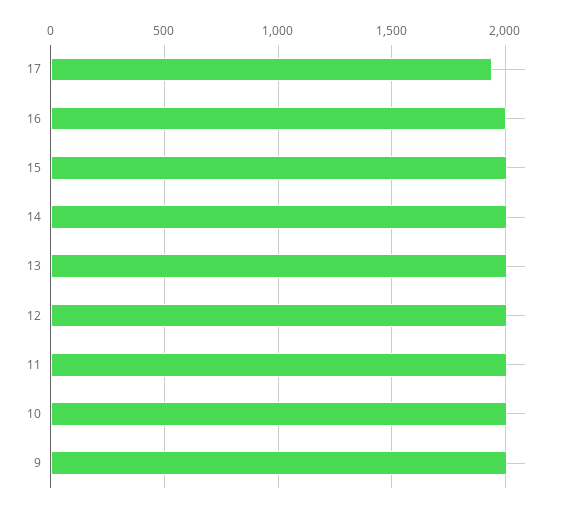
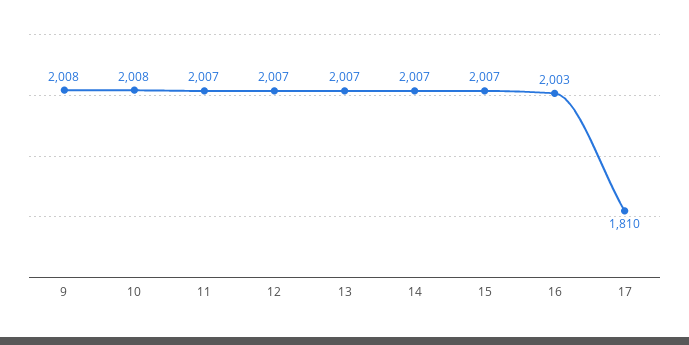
17: 1950 -> 1810

